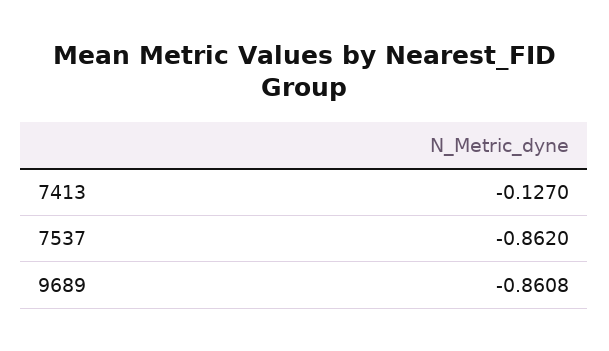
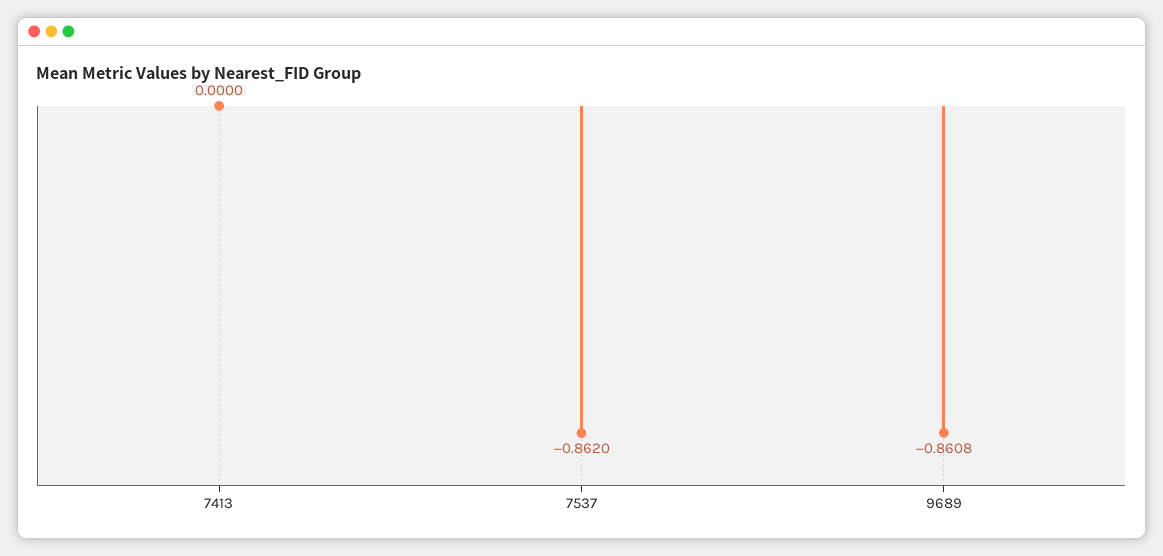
7413: -0.127 -> 0

